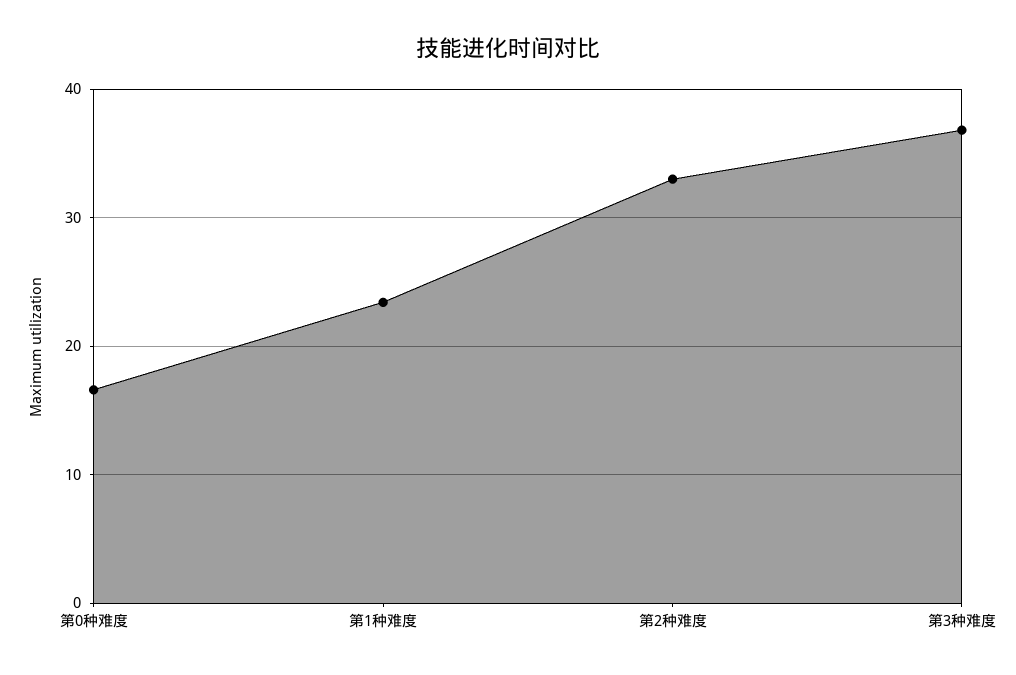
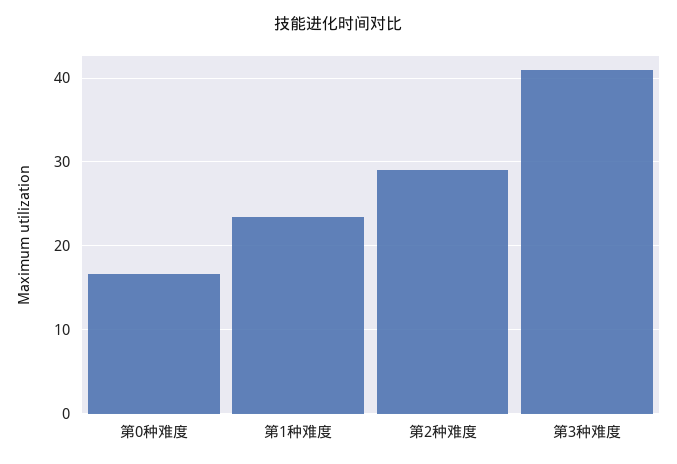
第2种难度: 33 -> 29
第3种难度: 37 -> 41

